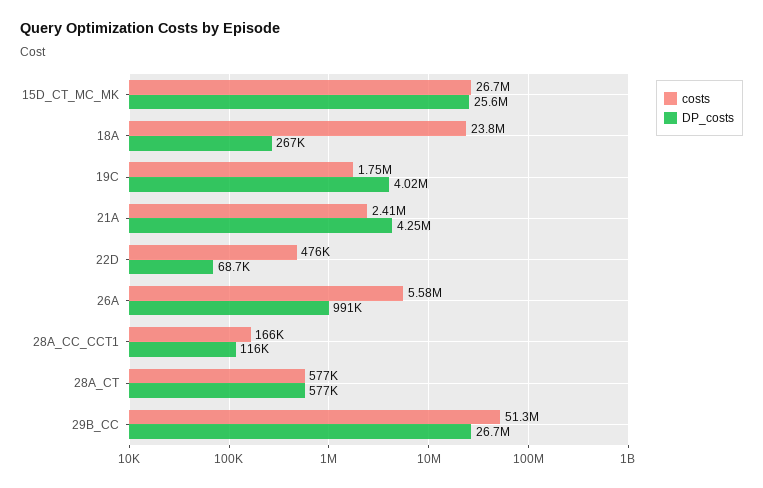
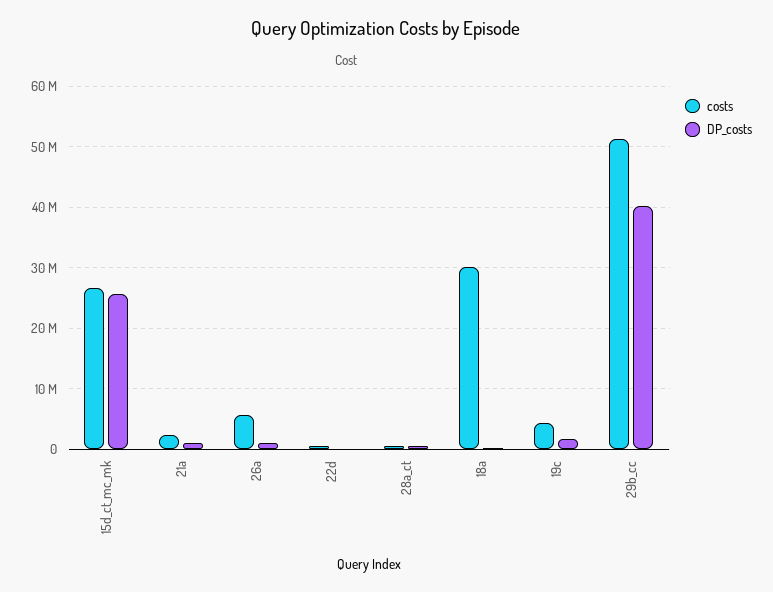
costs, 18A: 23800000 -> 30000000
costs, 19C: 1750000 -> 4000000
DP_costs, 19C: 4020000 -> 2000000
DP_costs, 21A: 4250000 -> 1000000
costs, 28A_CC_CCT1: 166000 -> none
DP_costs, 28A_CC_CCT1: 116000 -> none
DP_costs, 29B_CC: 26700000 -> 40000000

